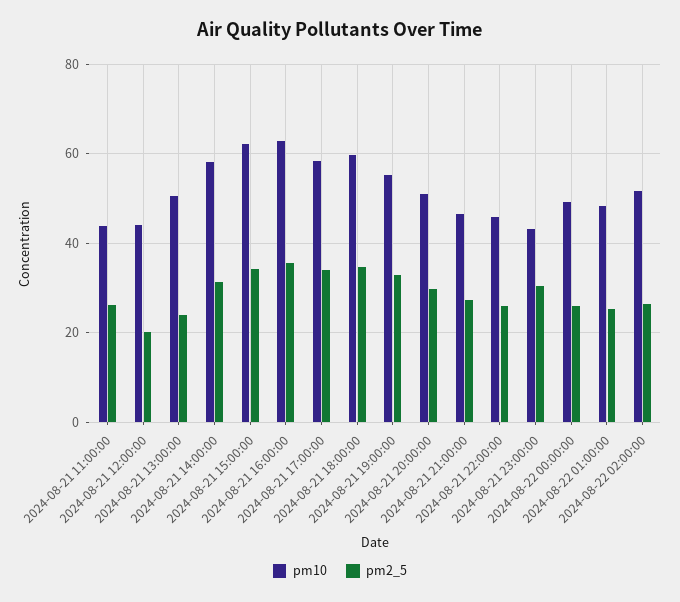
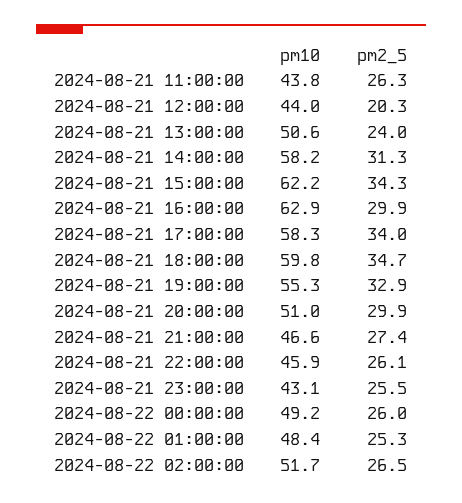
pm2_5, 2024-08-21 16:00:00: 36 -> 29.9
pm2_5, 2024-08-21 23:00:00: 30 -> 25.5

